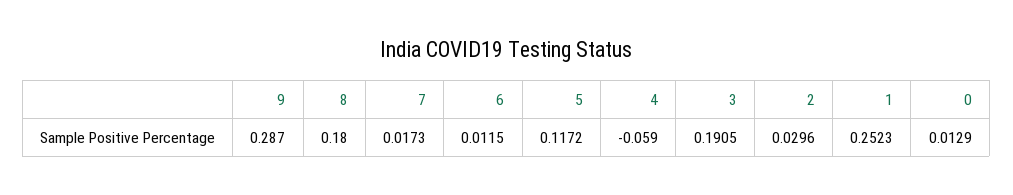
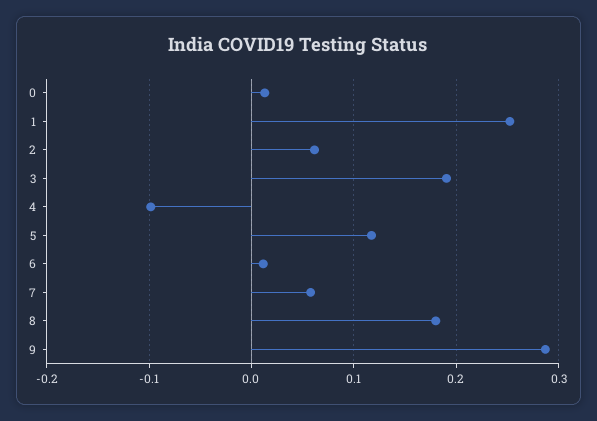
7: 0.0173 -> 0.06
4: -0.059 -> -0.1
2: 0.0296 -> 0.06

